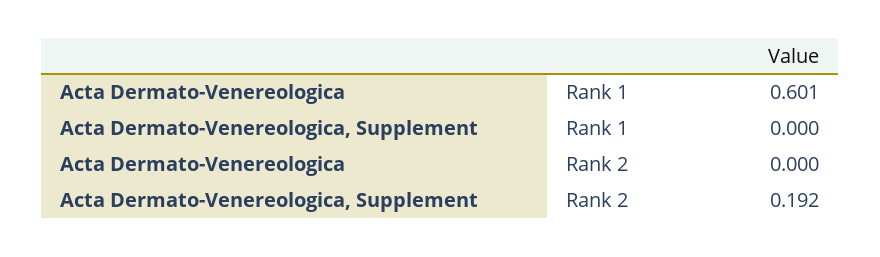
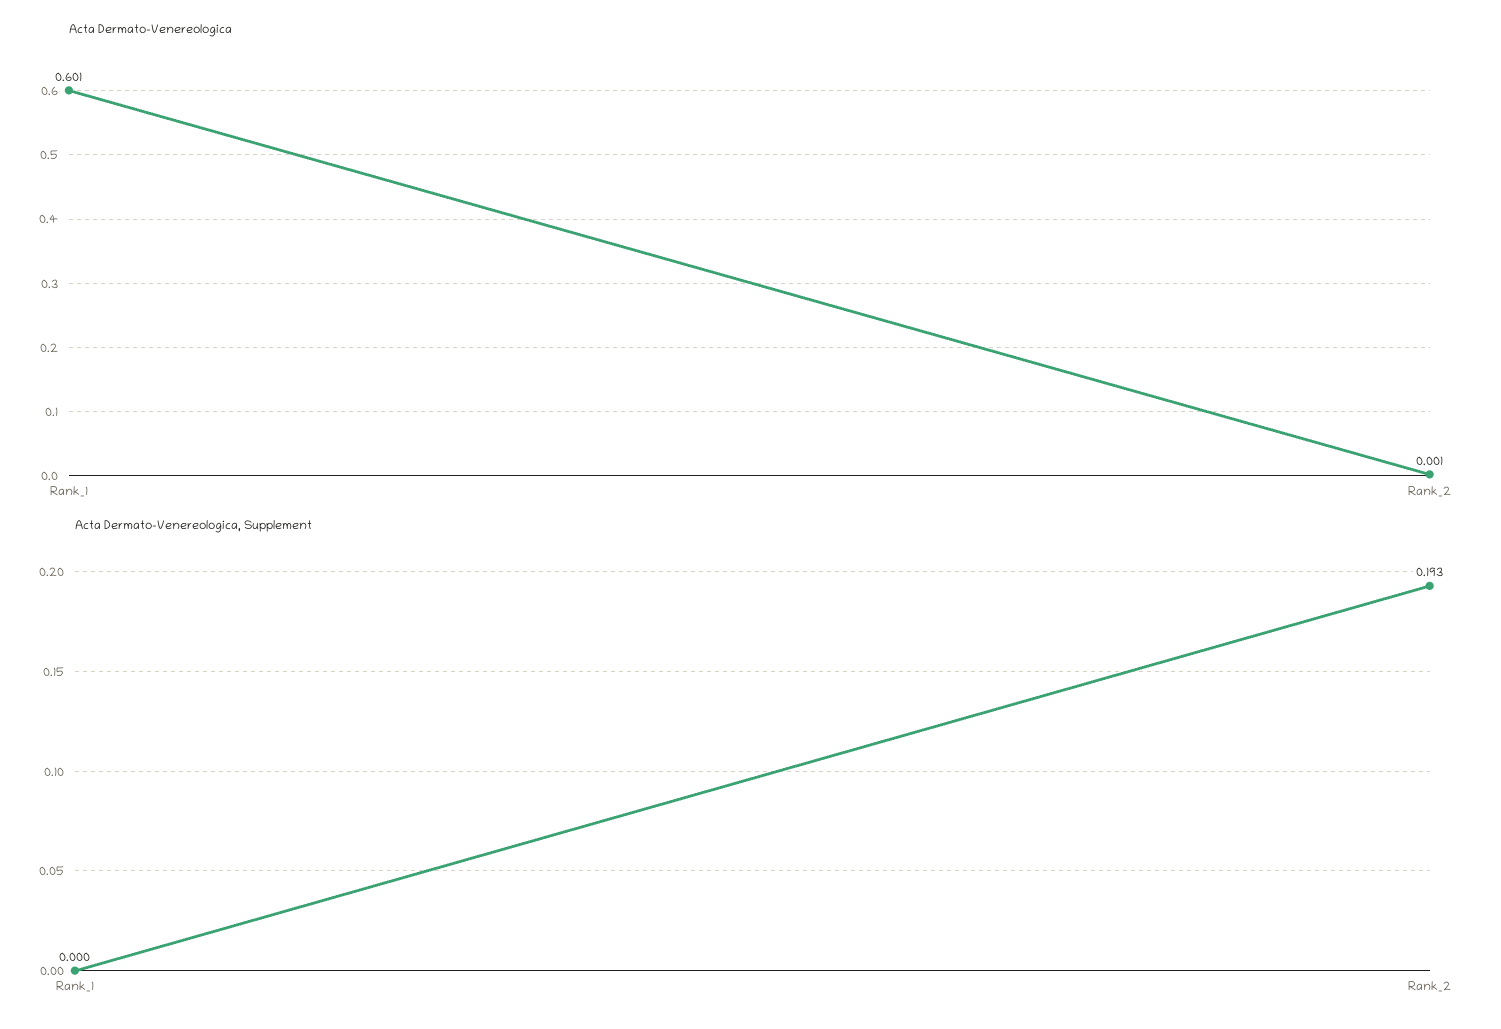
Acta Dermato-Venereologica, Rank 2: 0 -> 0.001
Acta Dermato-Venereologica, Supplement, Rank 2: 0.192 -> 0.193

